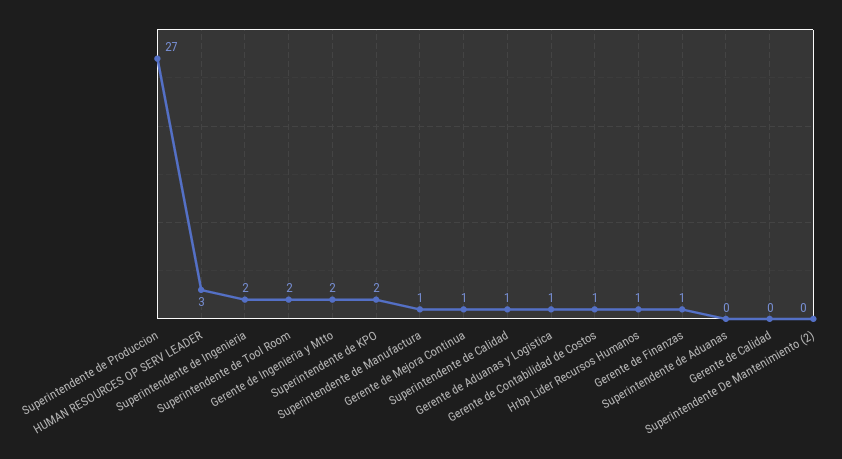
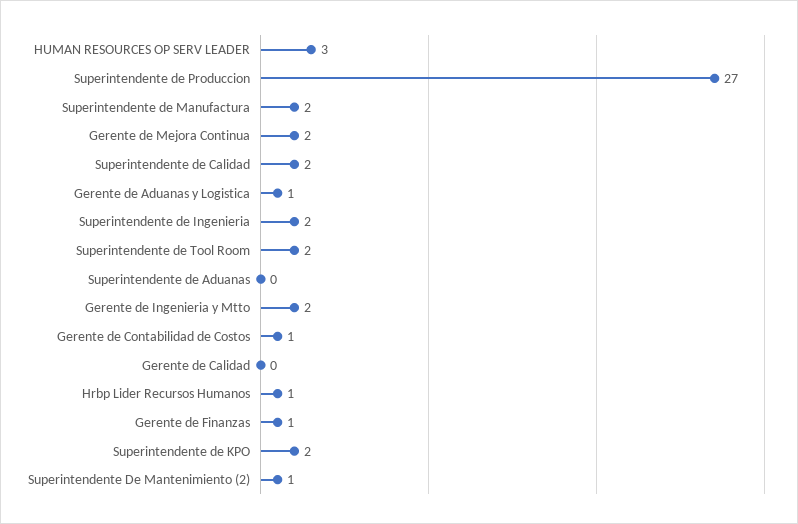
Superintendente de Manufactura: 1 -> 2
Gerente de Mejora Continua: 1 -> 2
Superintendente de Calidad: 1 -> 2
Superintendente De Mantenimiento (2): 0 -> 1

